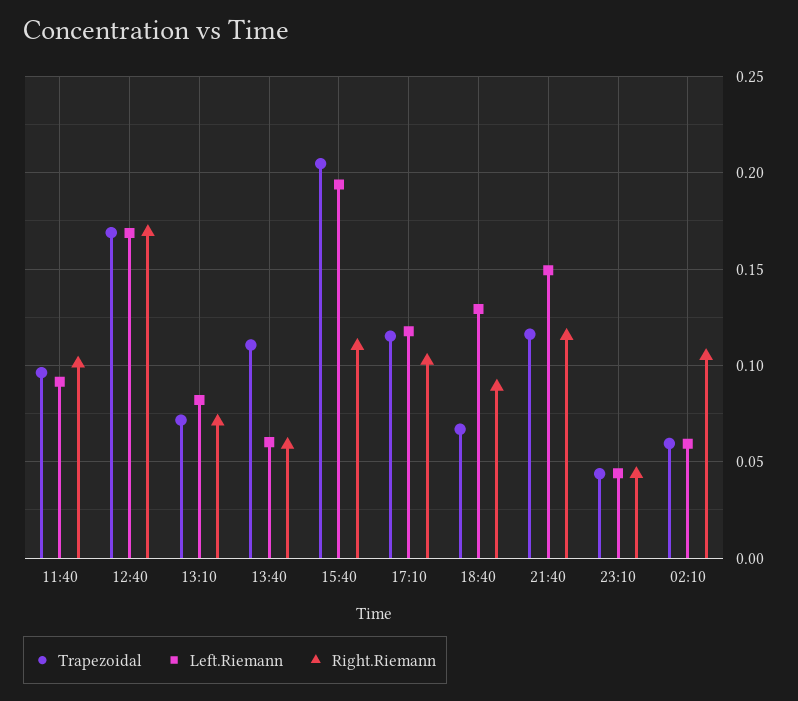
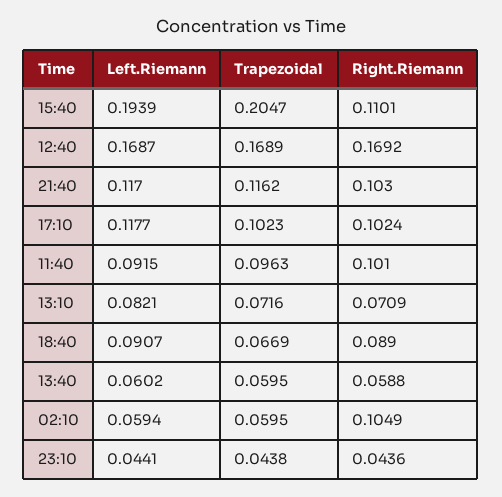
Trapezoidal, 13:40: 0.11 -> 0.0595
Trapezoidal, 17:10: 0.115 -> 0.1023
Left.Riemann, 18:40: 0.13 -> 0.0907
Left.Riemann, 21:40: 0.15 -> 0.117
Right.Riemann, 21:40: 0.115 -> 0.103

